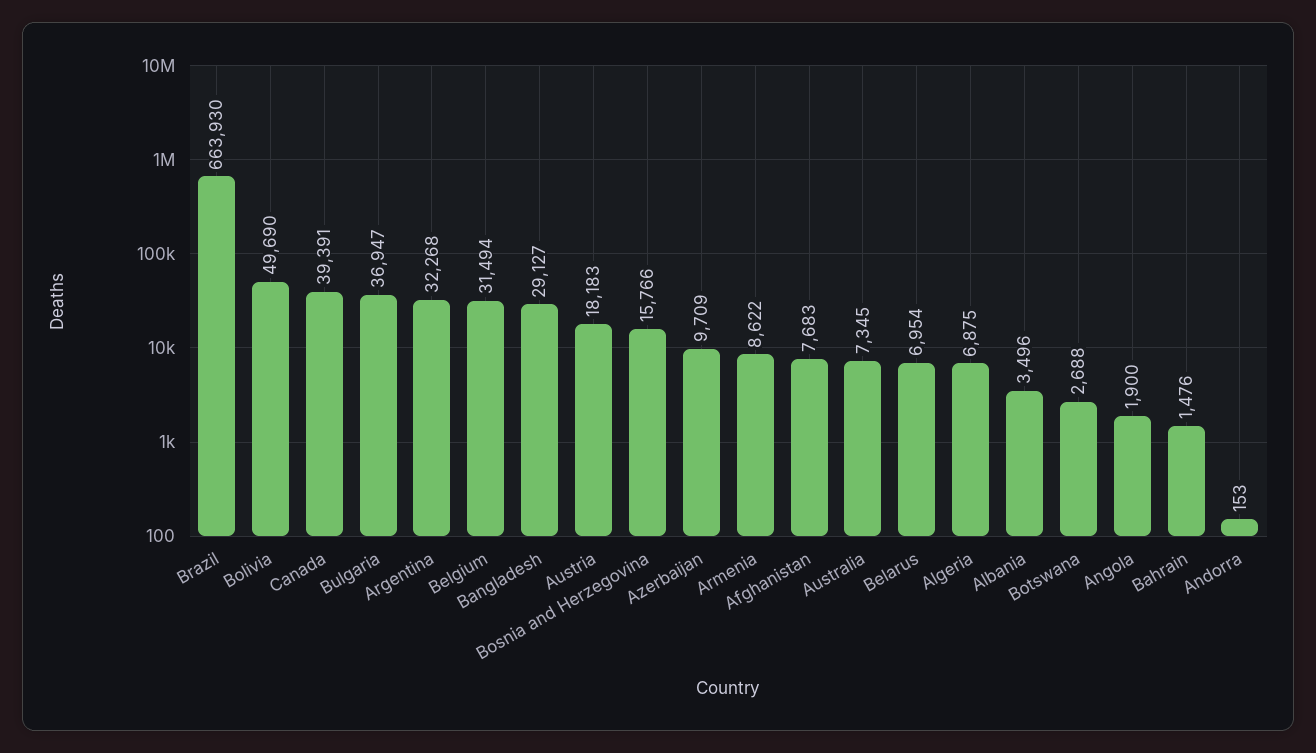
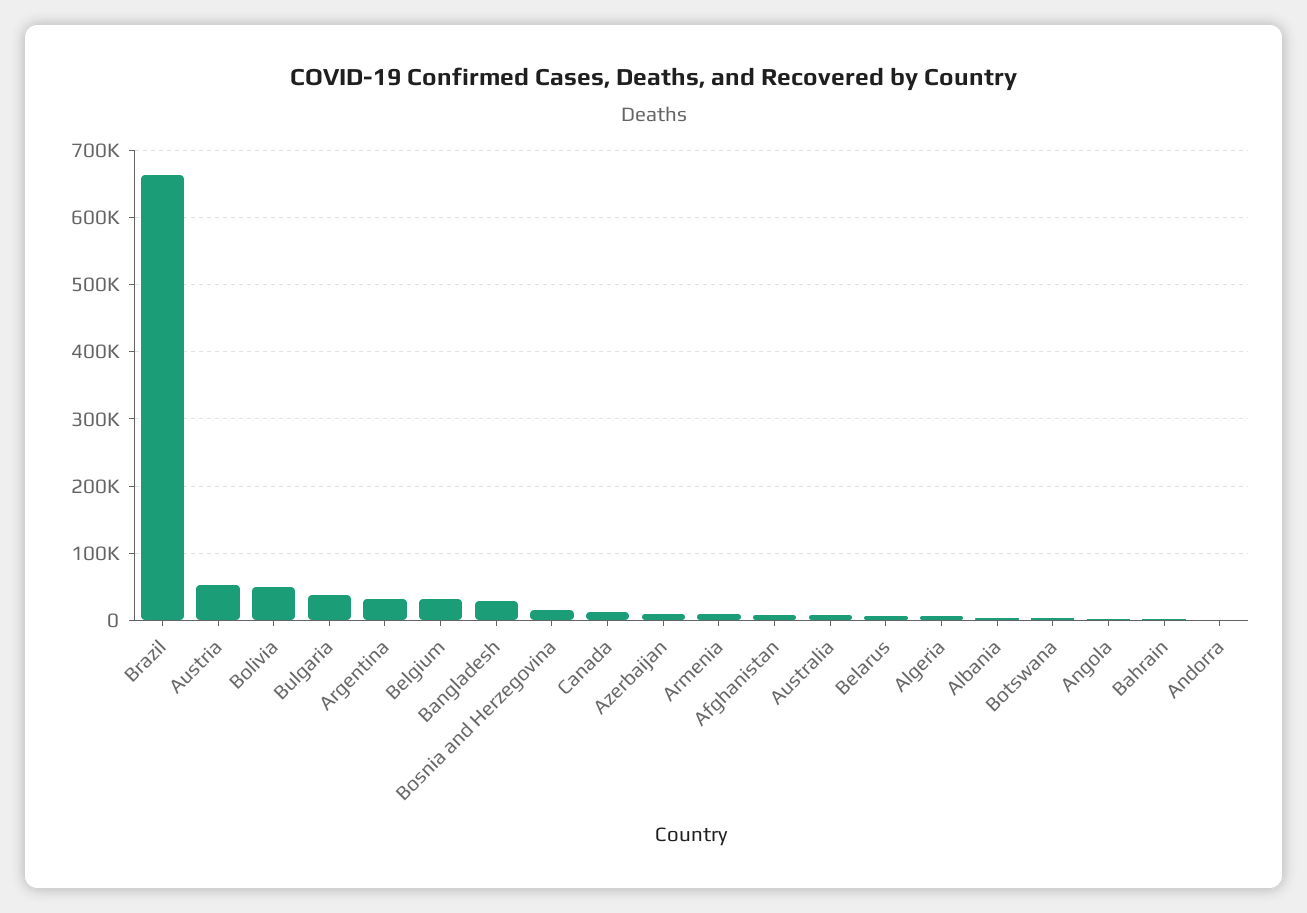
Canada: 39391 -> 10000
Austria: 18183 -> 50000

